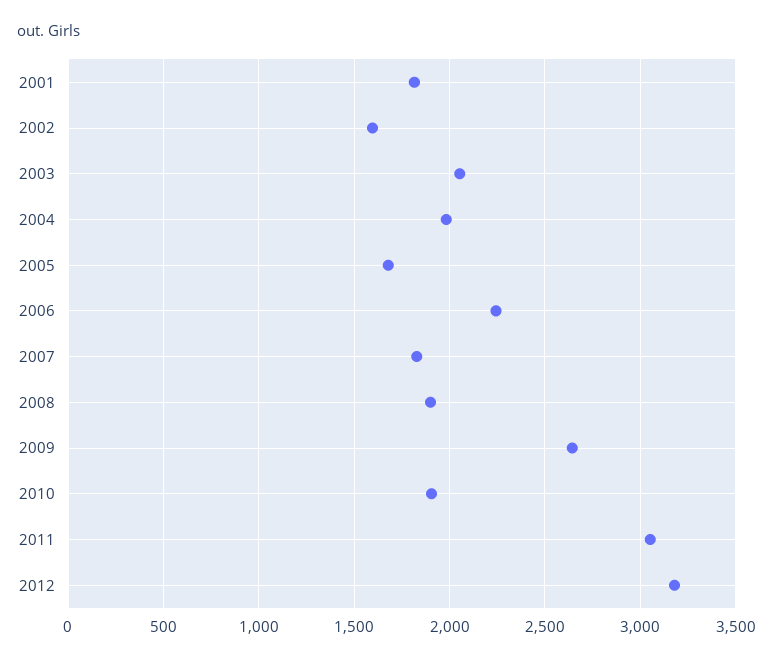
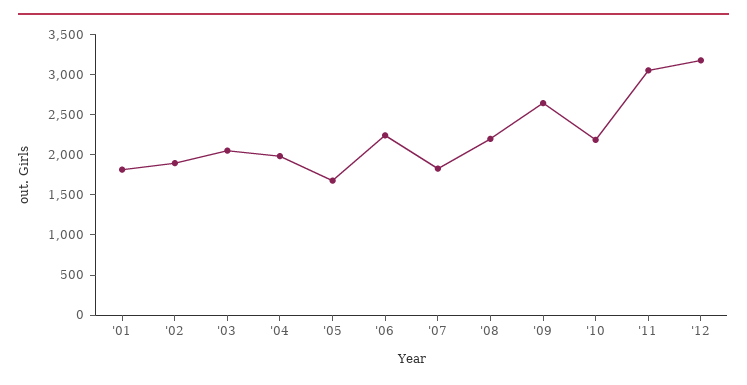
2002: 1600 -> 1900
2008: 1900 -> 2200
2010: 1900 -> 2200

